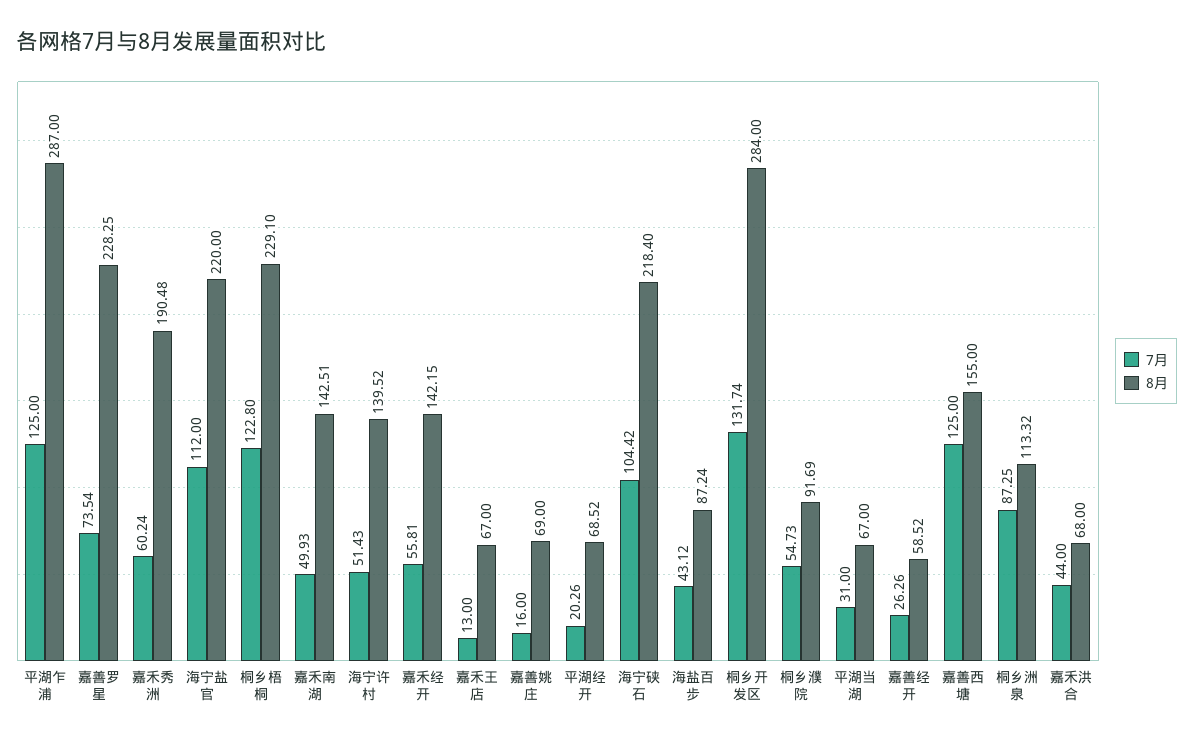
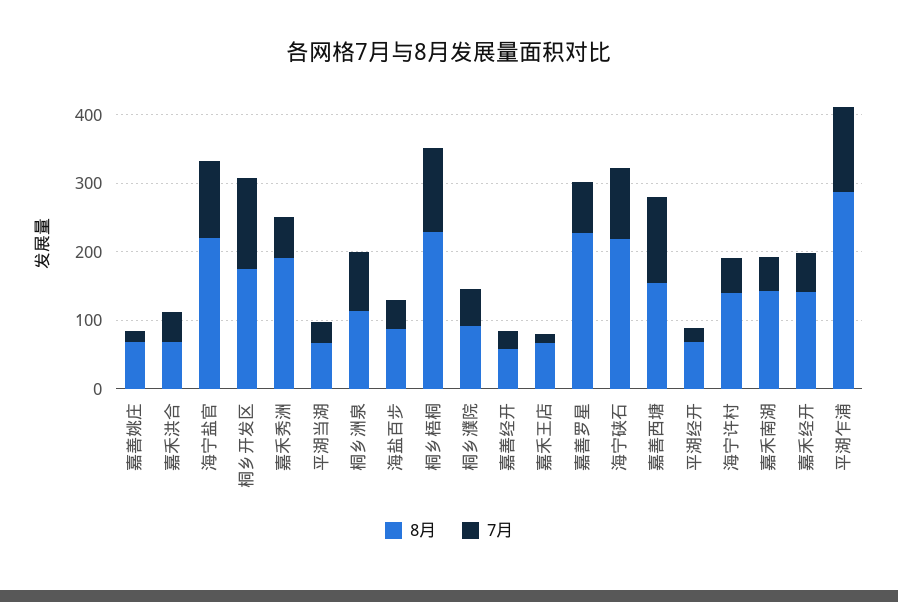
8月, 桐乡开发区: 284 -> 180

